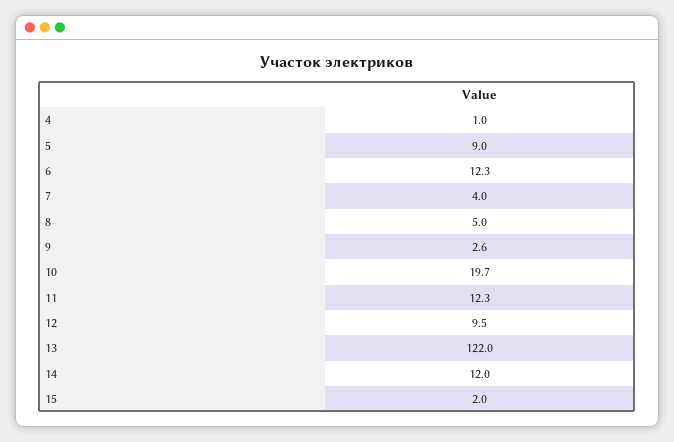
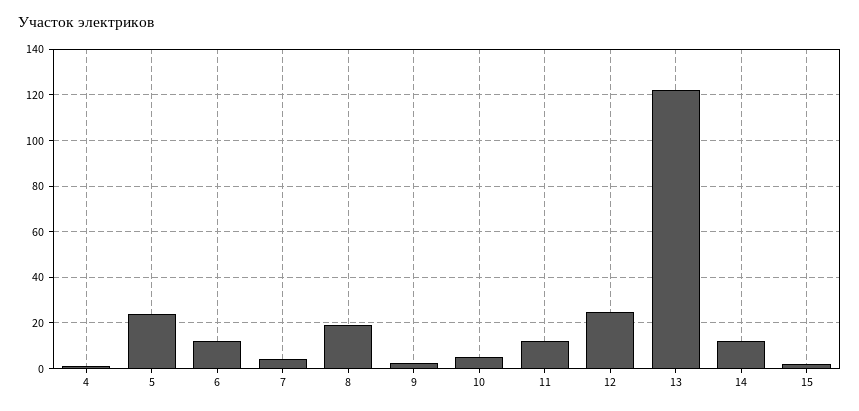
5: 9 -> 25
8: 5 -> 20
10: 19.7 -> 5
12: 9.5 -> 25

